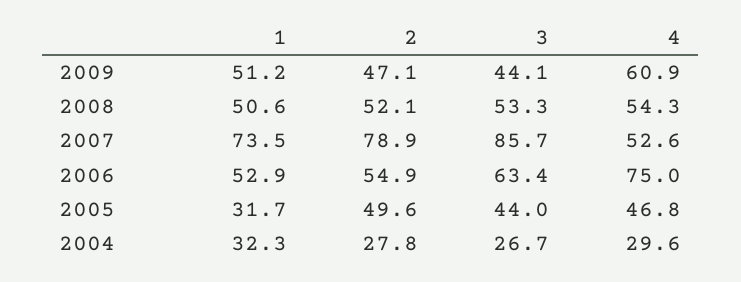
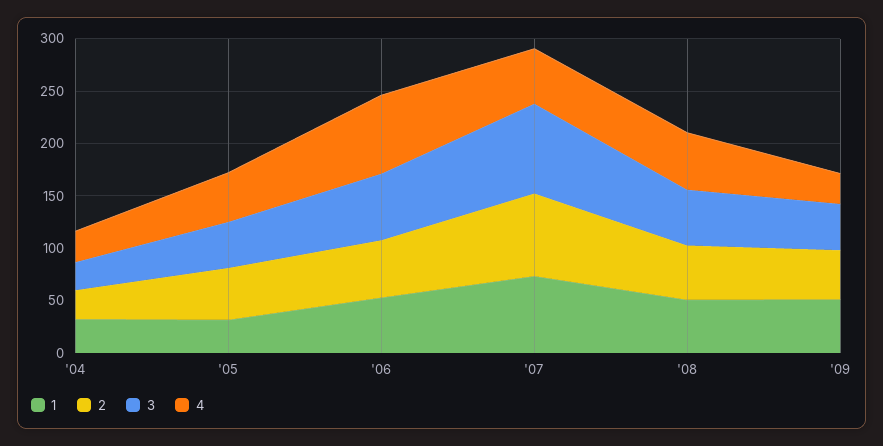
4, 2009: 60.9 -> 30

